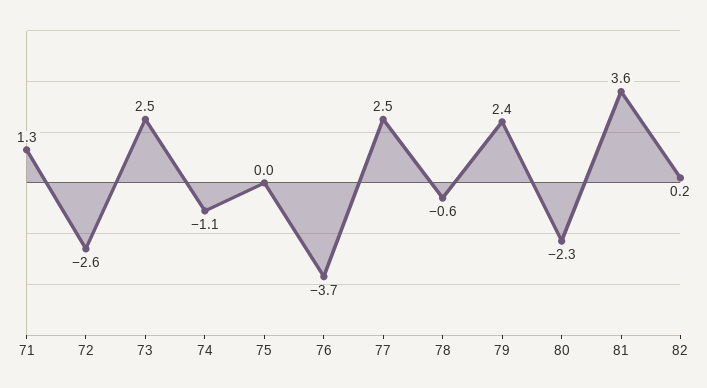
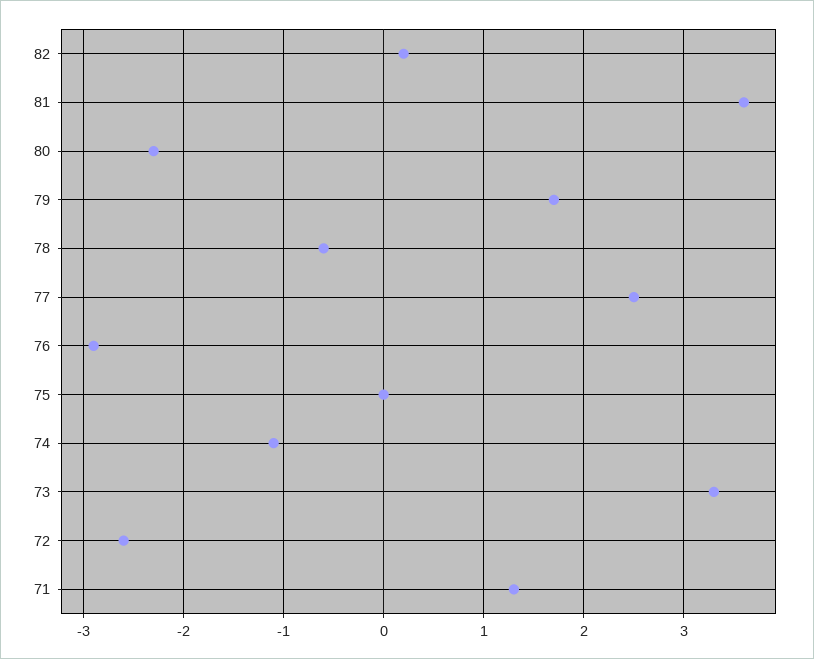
73: 2.5 -> 3.3
76: -3.7 -> -2.9
79: 2.4 -> 1.7

